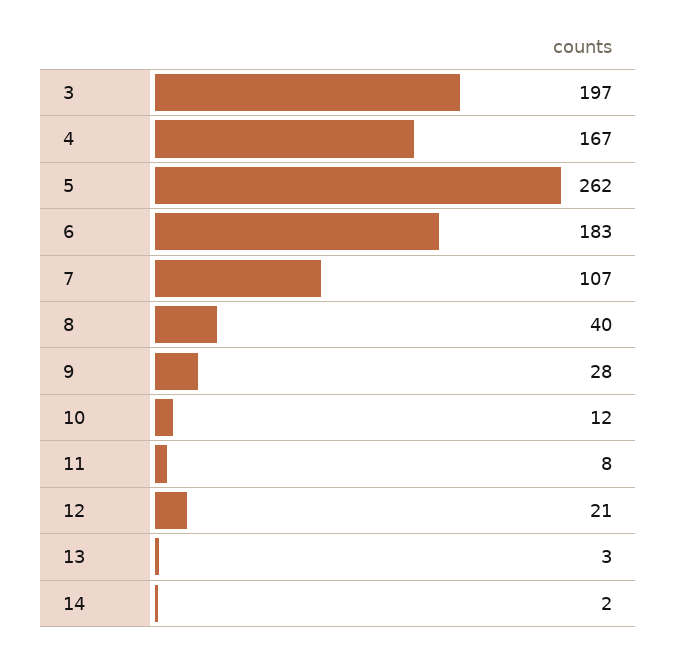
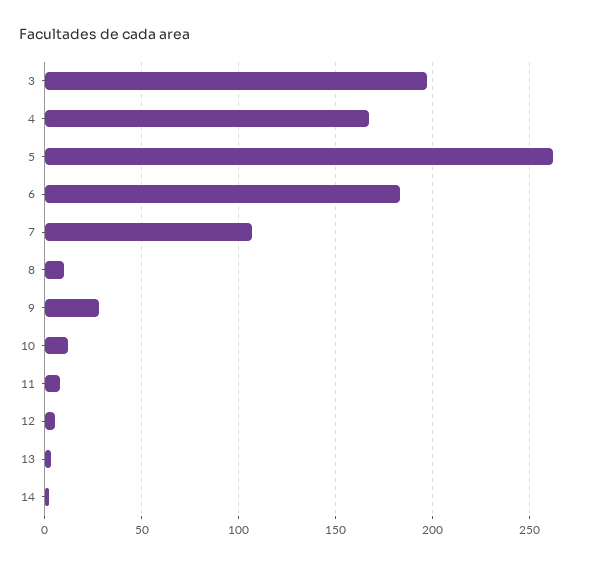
8: 40 -> 10
12: 21 -> 5

